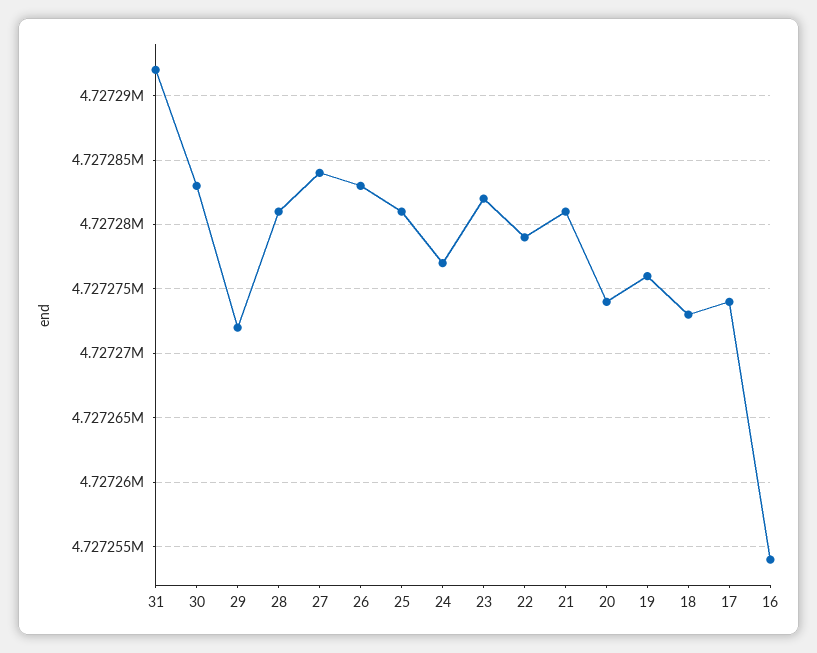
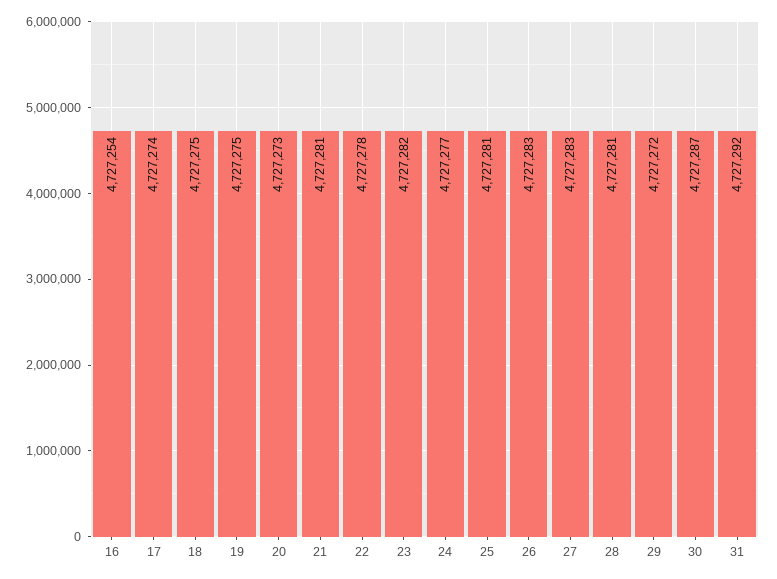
30: 4727283 -> 4727287
27: 4727284 -> 4727283
22: 4727279 -> 4727278
20: 4727274 -> 4727273
19: 4727276 -> 4727275
18: 4727273 -> 4727275

